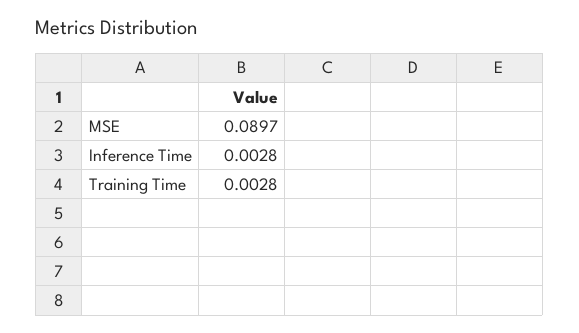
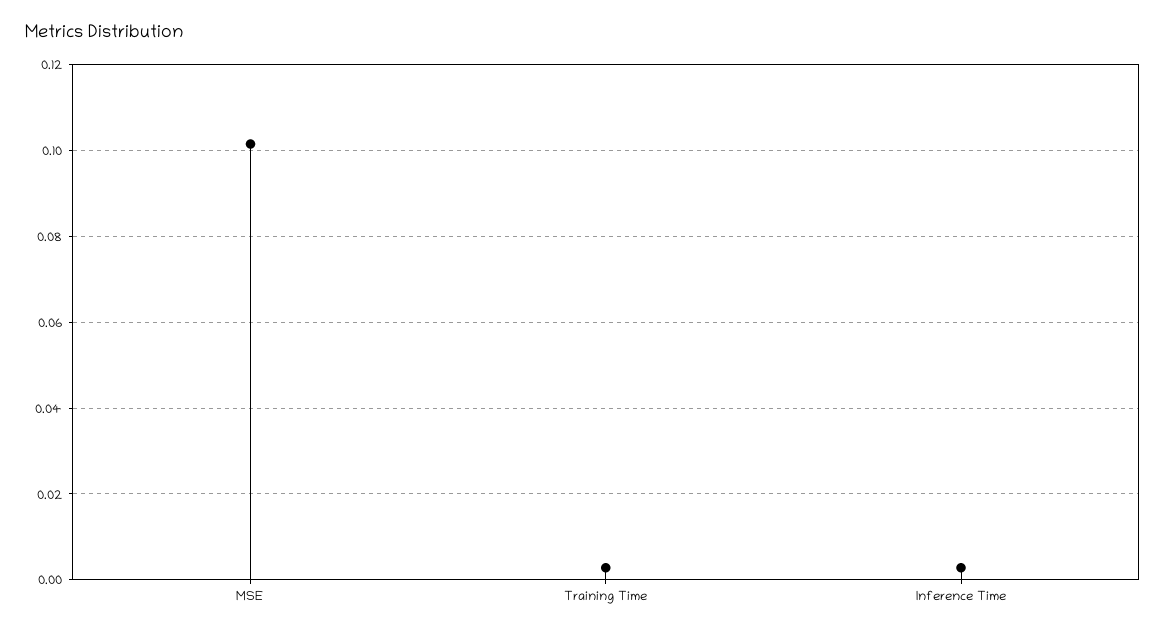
MSE: 0.0897 -> 0.102

